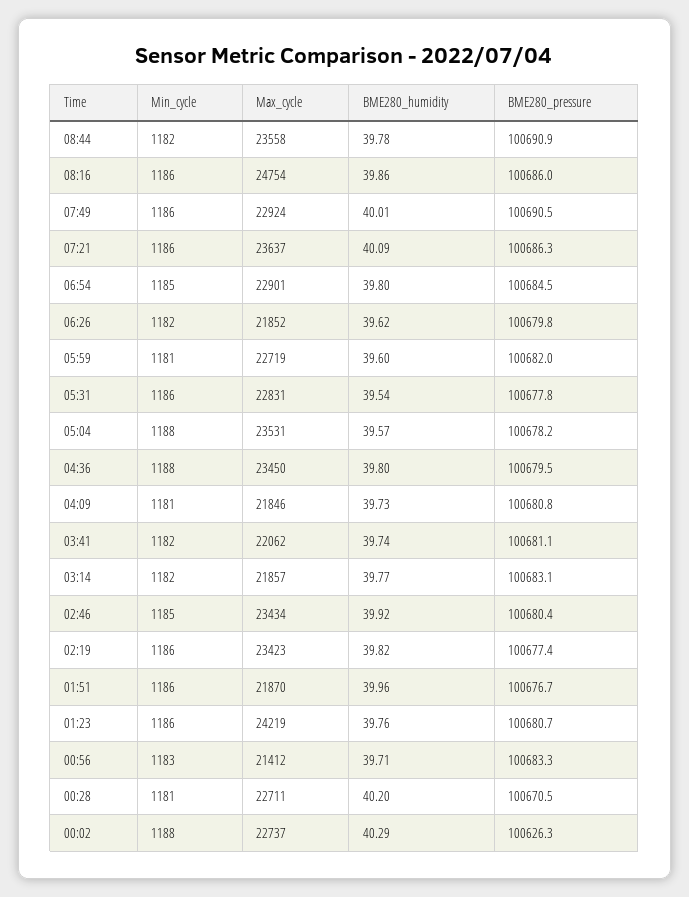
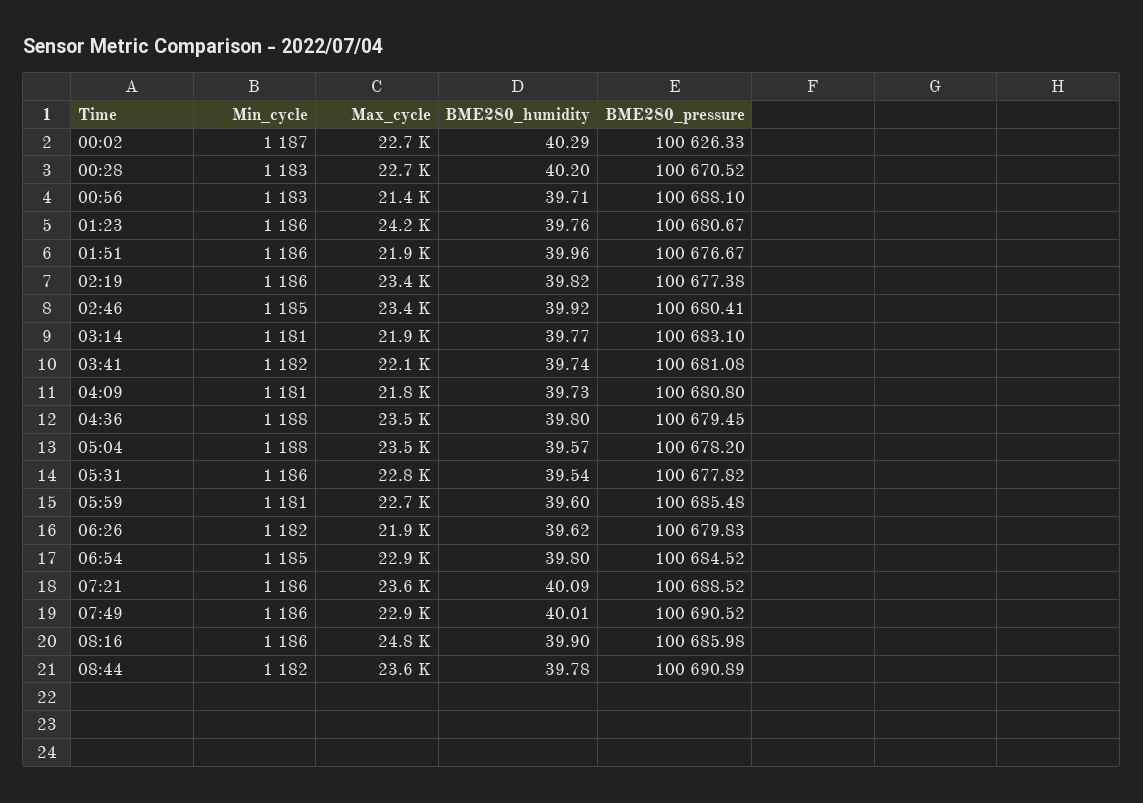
BME280_humidity, 08:16: 39.86 -> 39.9
BME280_pressure, 07:21: 100686.3 -> 100688.52
BME280_pressure, 05:59: 100682 -> 100685.48
Min_cycle, 03:14: 1182 -> 1181
BME280_pressure, 00:56: 100683.3 -> 100688.1
Min_cycle, 00:28: 1181 -> 1183
Min_cycle, 00:02: 1188 -> 1187

